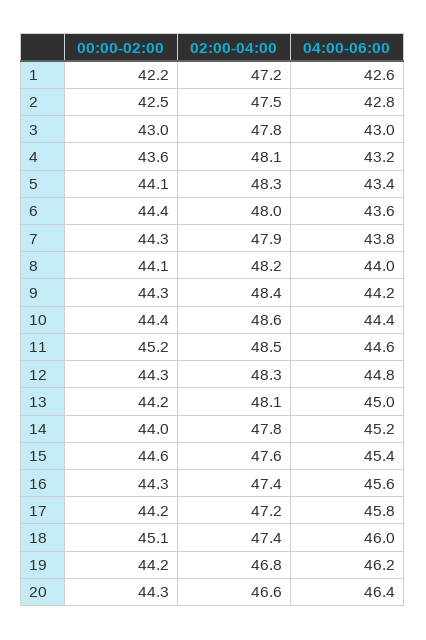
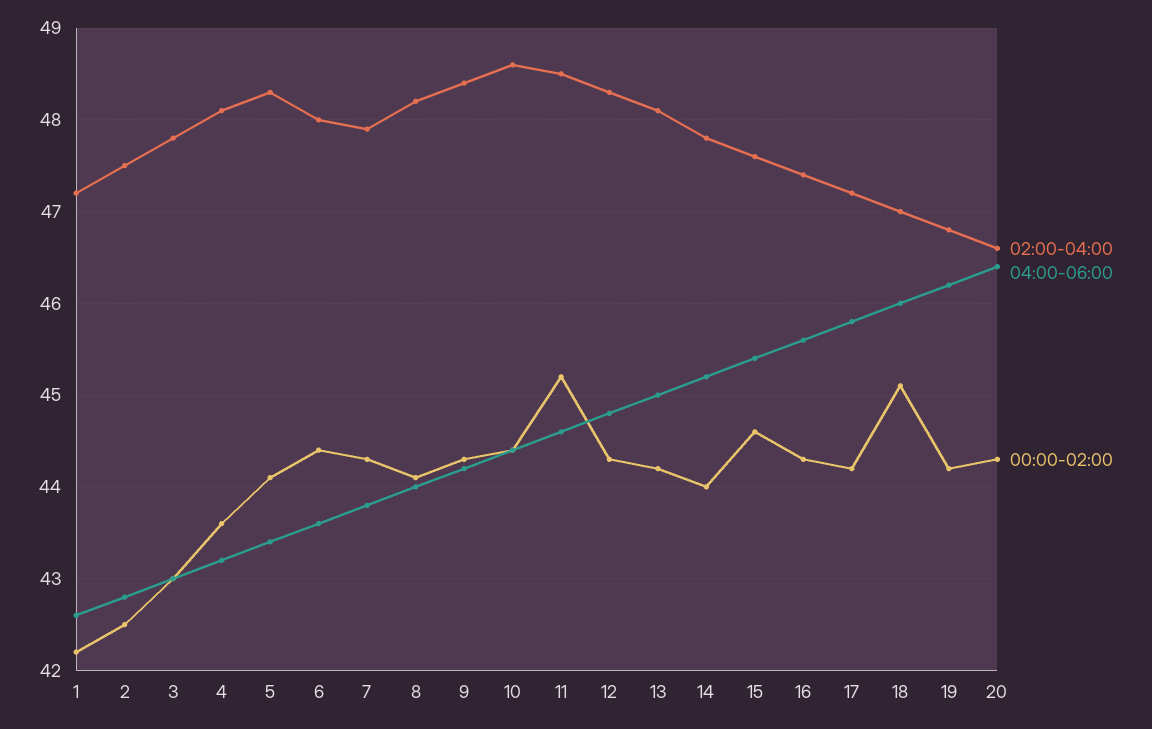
02:00-04:00, 18: 47.4 -> 47

